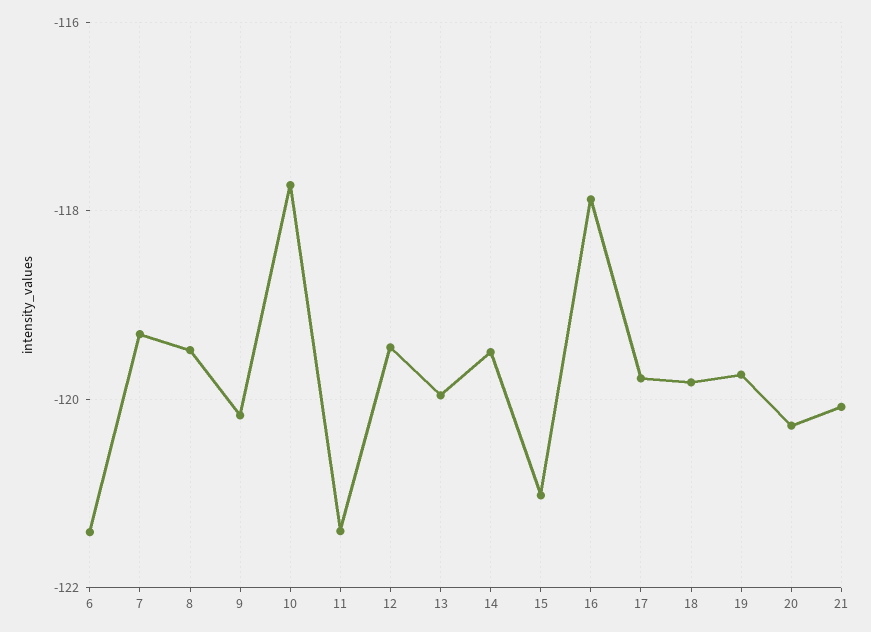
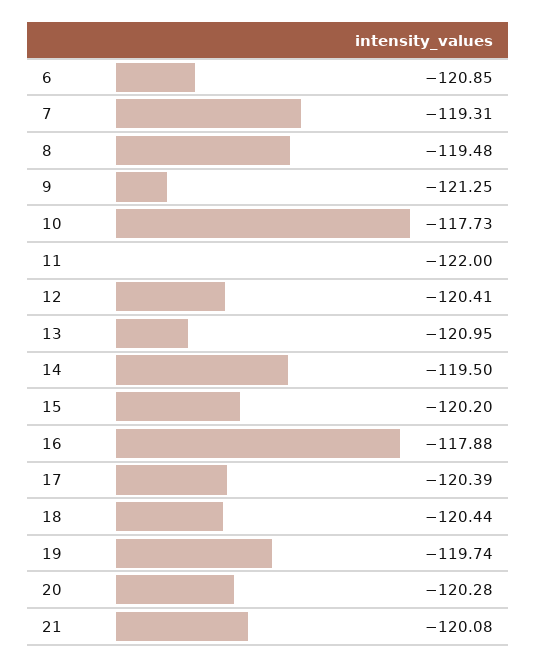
6: -121.4 -> -120.85
9: -120.2 -> -121.25
11: -121.4 -> -122
12: -119.4 -> -120.41
13: -120 -> -120.95
15: -121 -> -120.2
17: -119.8 -> -120.39
18: -119.8 -> -120.44

